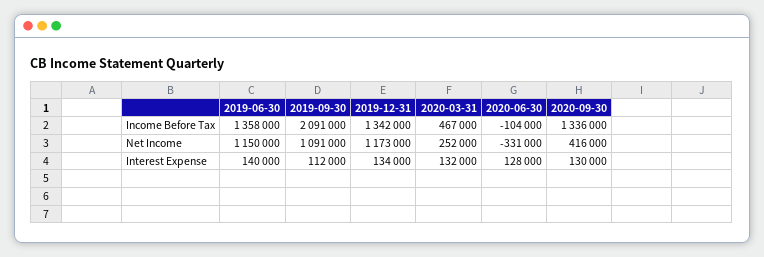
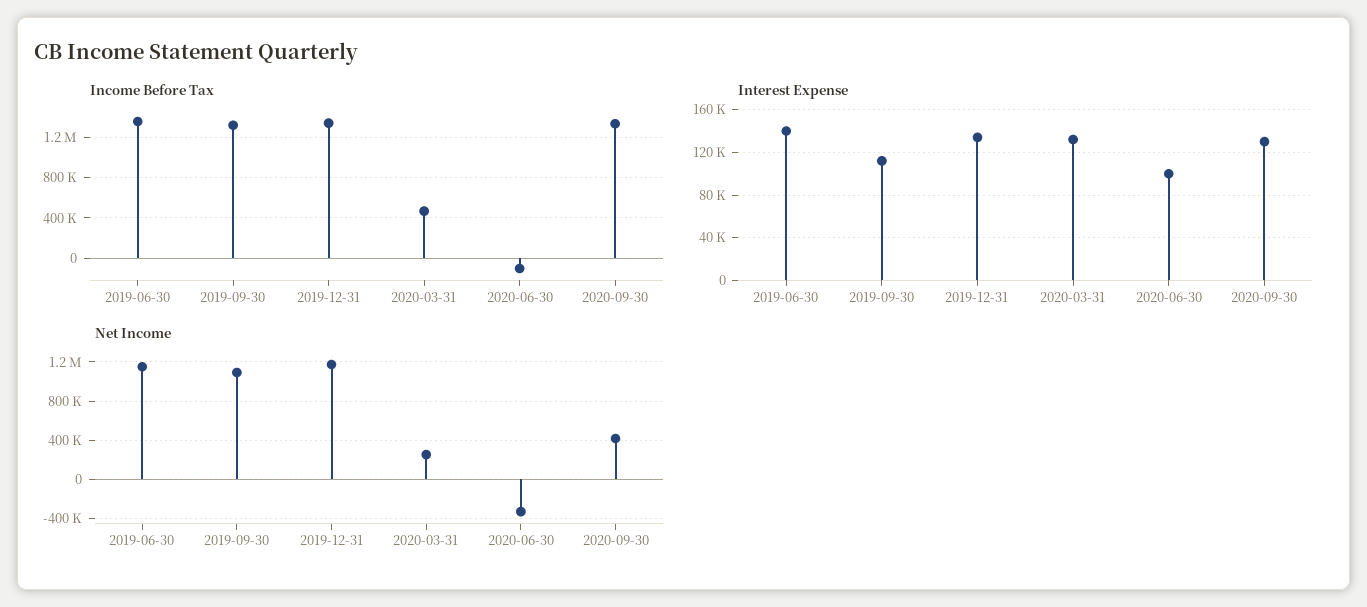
Income Before Tax, 2019-09-30: 2091000 -> 1300000
Interest Expense, 2020-06-30: 128000 -> 100000

